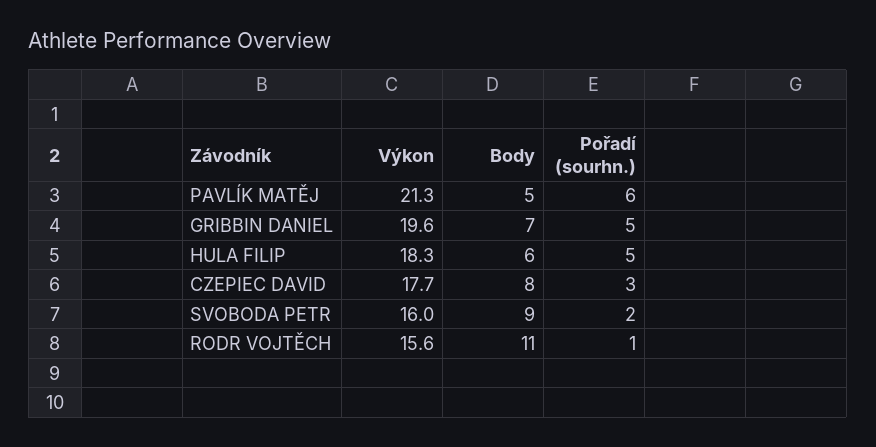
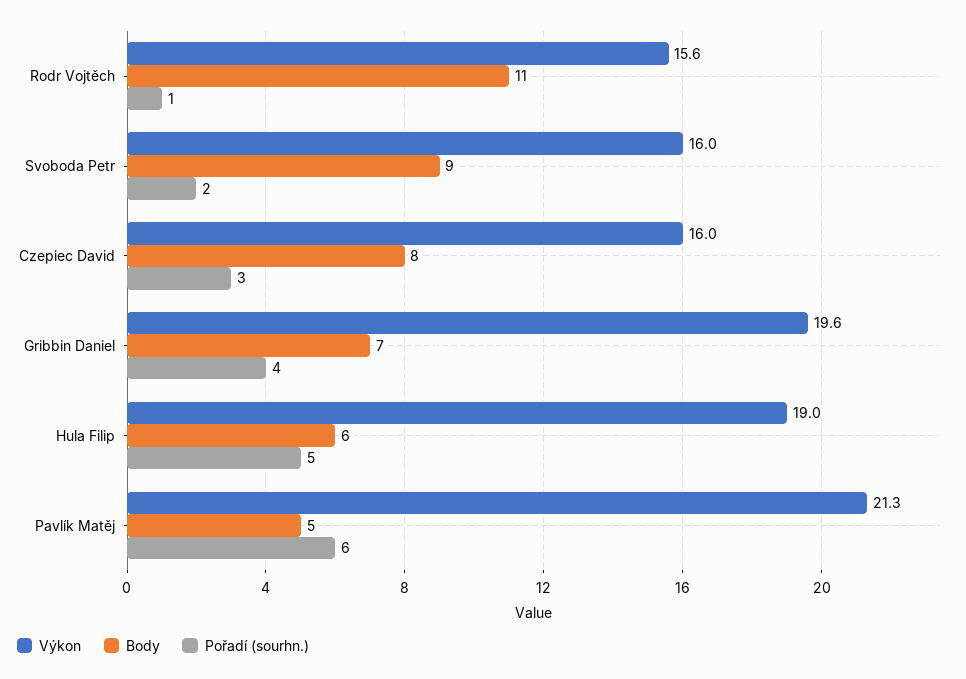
Pořadí (sourhn.), GRIBBIN DANIEL: 5 -> 4
Výkon, HULA FILIP: 18.3 -> 19
Výkon, CZEPIEC DAVID: 17.7 -> 16

